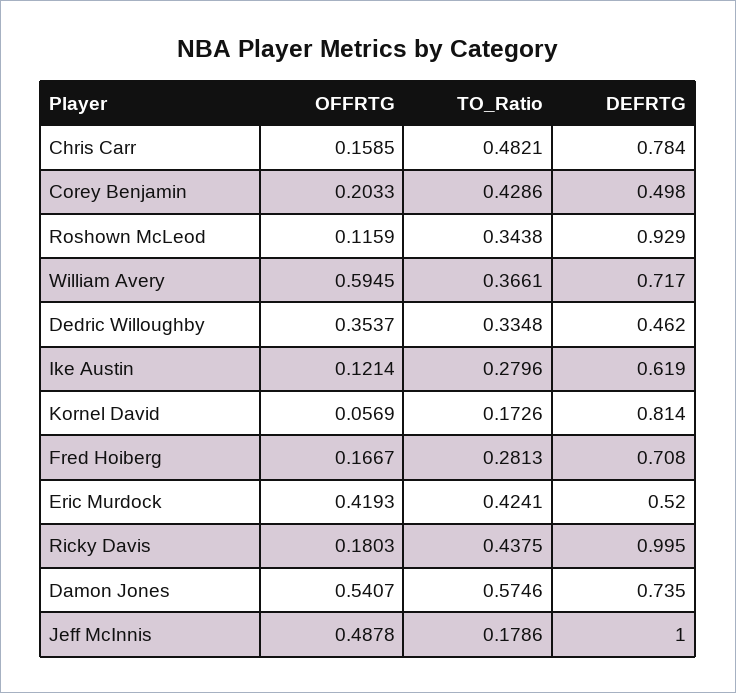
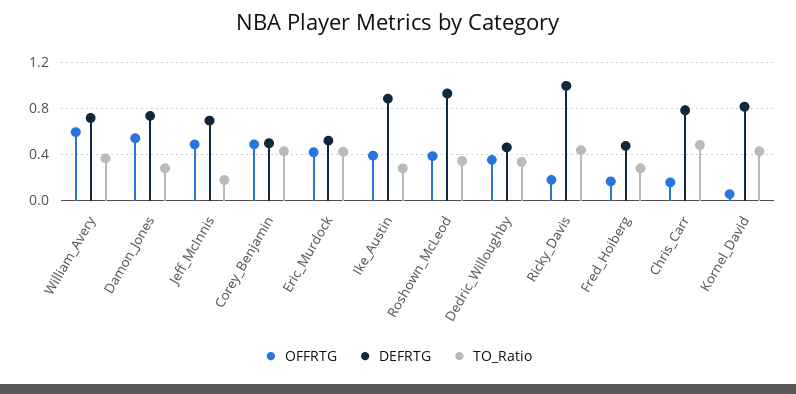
OFFRTG, Corey Benjamin: 0.2033 -> 0.5
OFFRTG, Roshown McLeod: 0.1159 -> 0.4
OFFRTG, Ike Austin: 0.1214 -> 0.4
DEFRTG, Ike Austin: 0.619 -> 0.9
TO_Ratio, Kornel David: 0.1726 -> 0.4
DEFRTG, Fred Hoiberg: 0.708 -> 0.5
TO_Ratio, Damon Jones: 0.5746 -> 0.3
DEFRTG, Jeff McInnis: 1 -> 0.7

